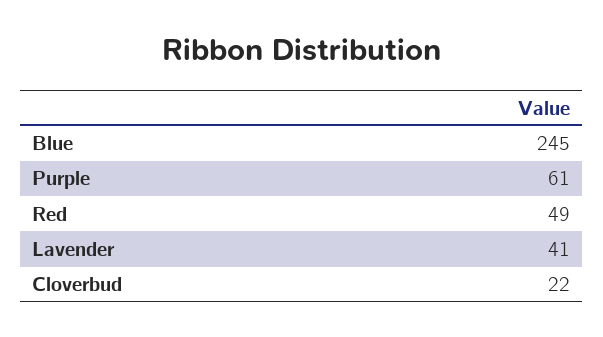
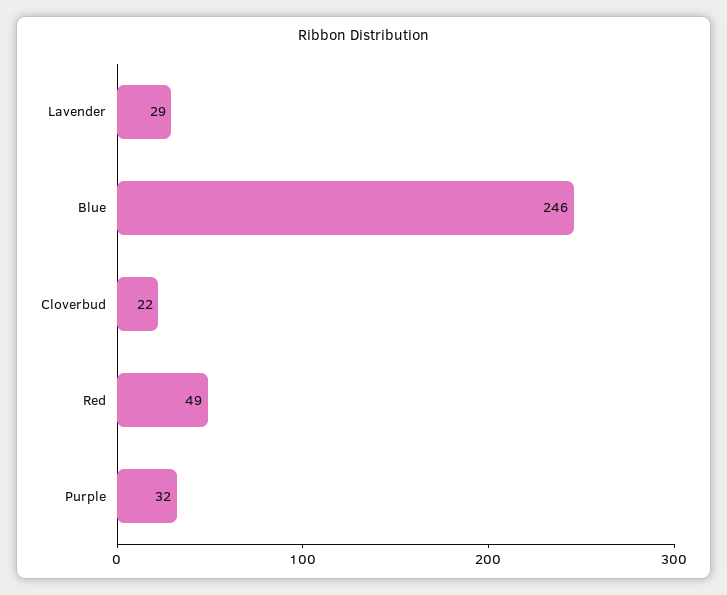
Blue: 245 -> 246
Purple: 61 -> 32
Lavender: 41 -> 29

